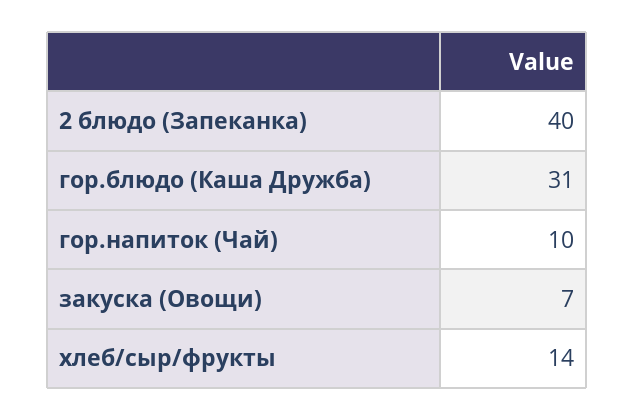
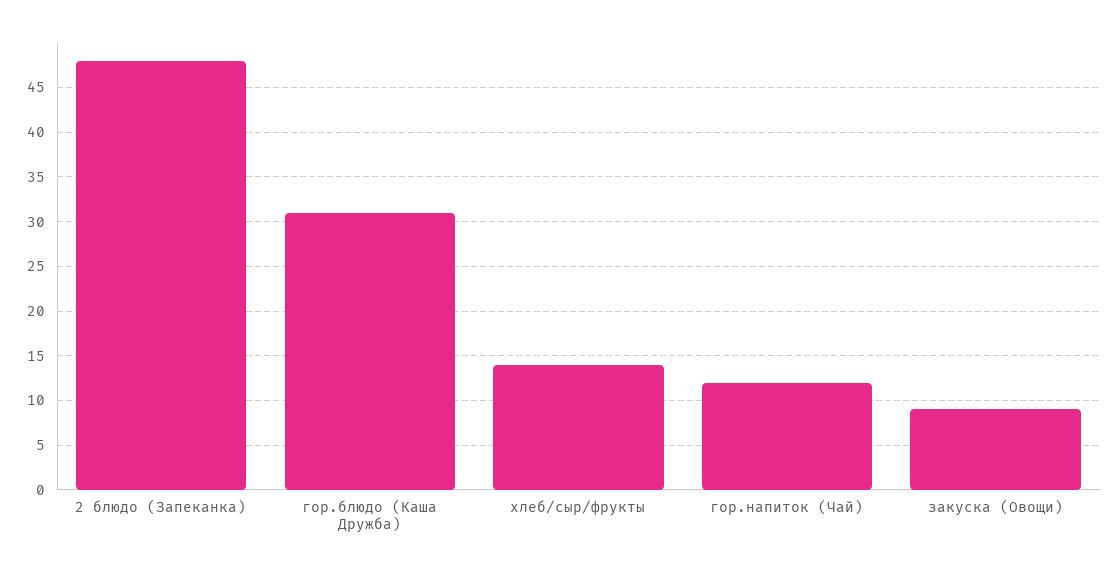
2 блюдо (Запеканка): 40 -> 48
гор.напиток (Чай): 10 -> 12
закуска (Овощи): 7 -> 9

